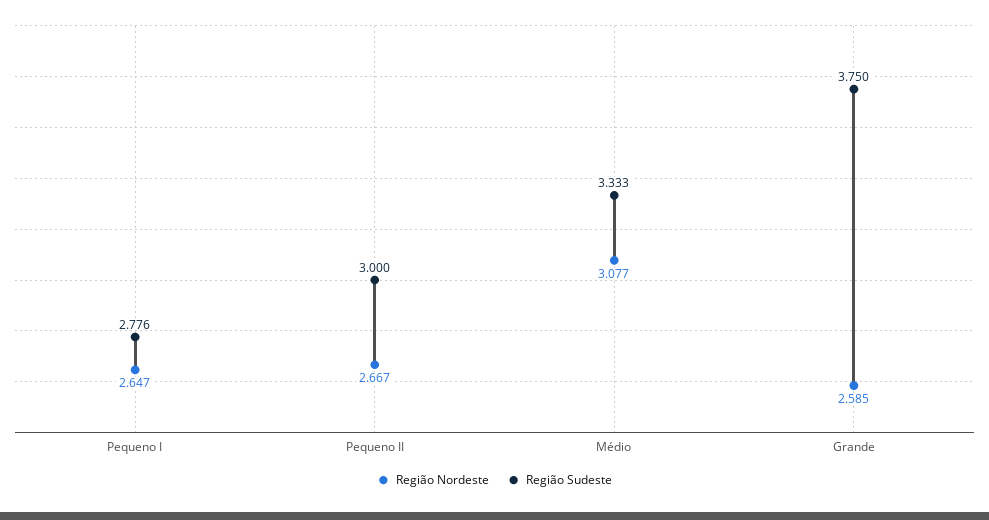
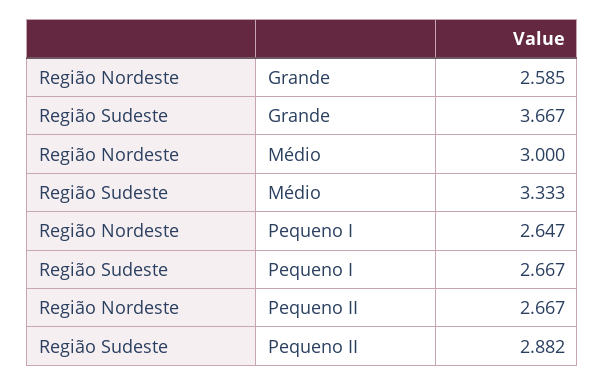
Região Sudeste, Pequeno I: 2.776 -> 2.667
Região Sudeste, Pequeno II: 3 -> 2.882
Região Nordeste, Médio: 3.077 -> 3
Região Sudeste, Grande: 3.75 -> 3.667

